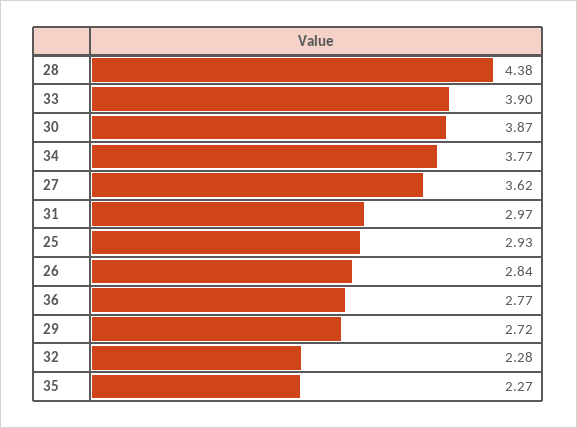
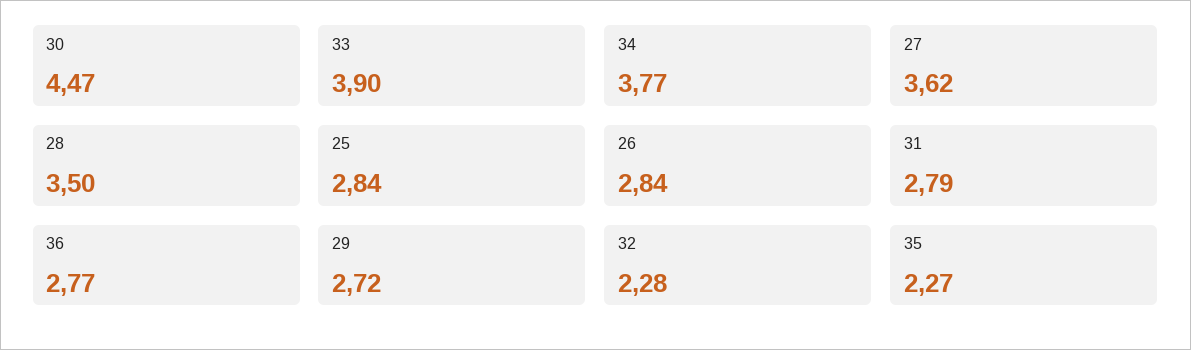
28: 4.38 -> 3.5
30: 3.87 -> 4.47
31: 2.97 -> 2.79
25: 2.93 -> 2.84

